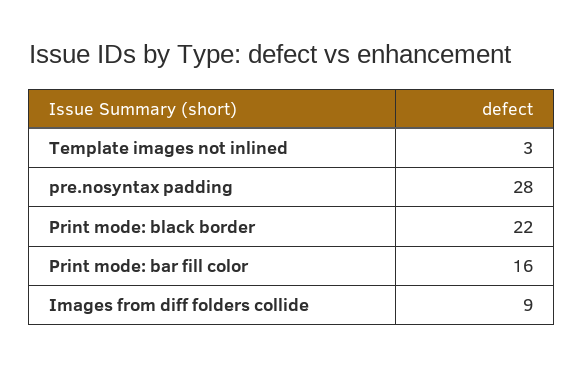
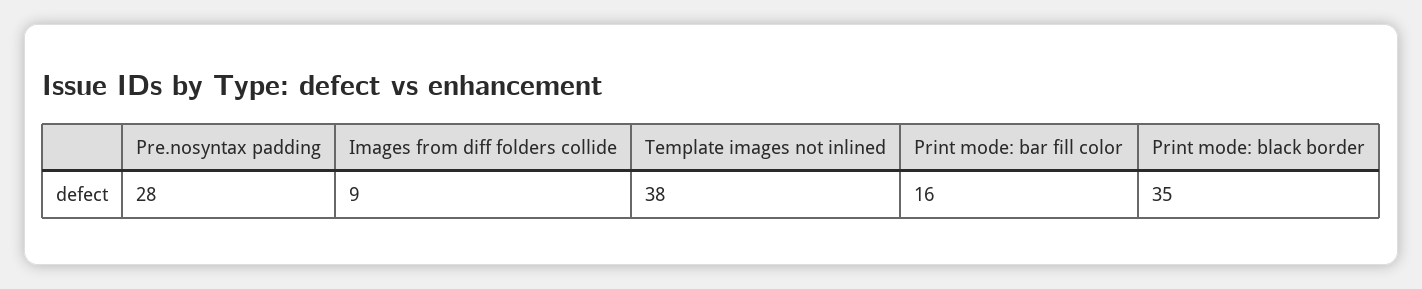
Template images not inlined: 3 -> 38
Print mode: black border: 22 -> 35

